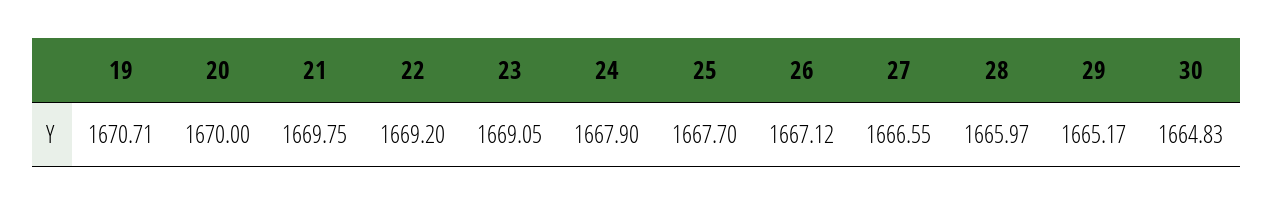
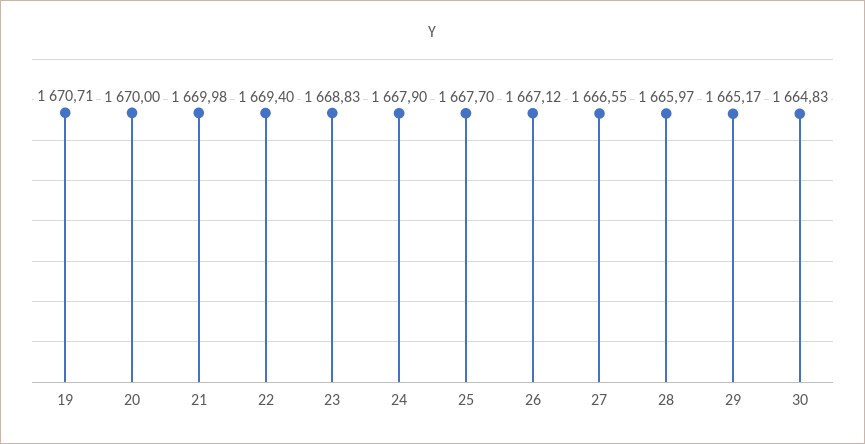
21: 1669.75 -> 1669.98
22: 1669.2 -> 1669.4
23: 1669.05 -> 1668.83

